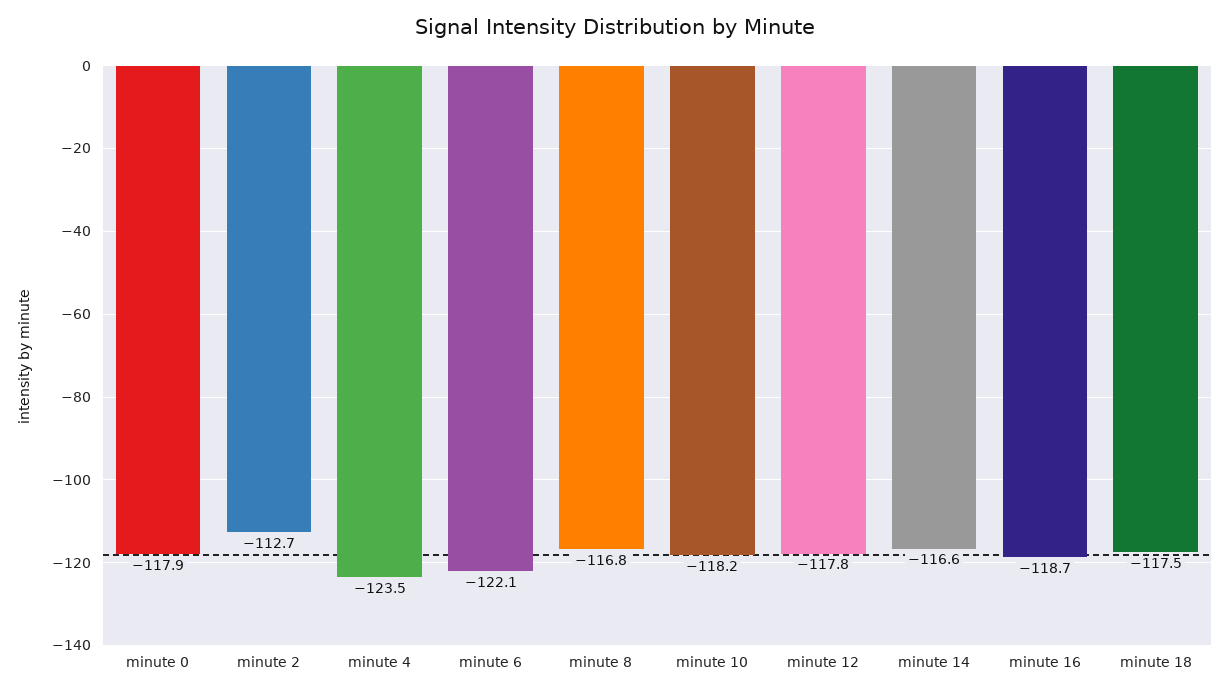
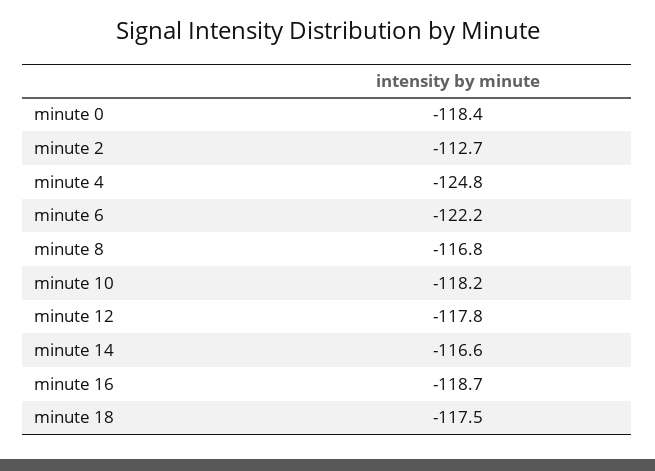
minute 0: -117.9 -> -118.4
minute 4: -123.5 -> -124.8
minute 6: -122.1 -> -122.2

